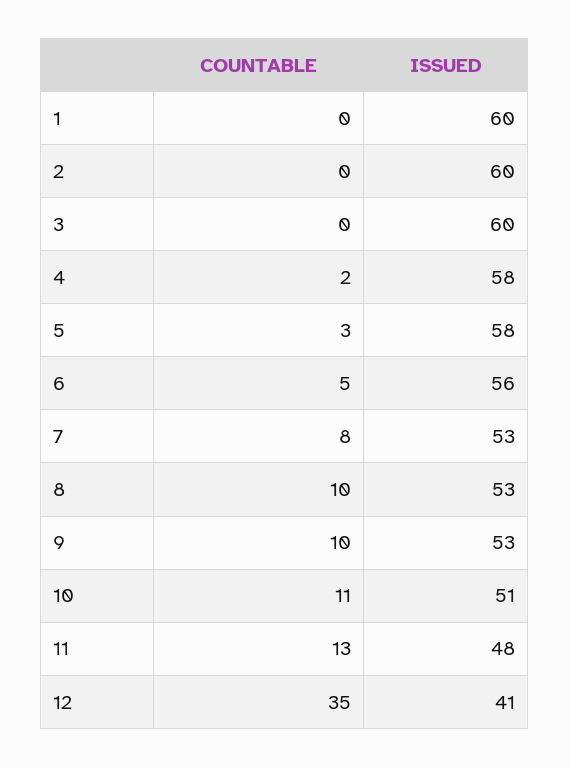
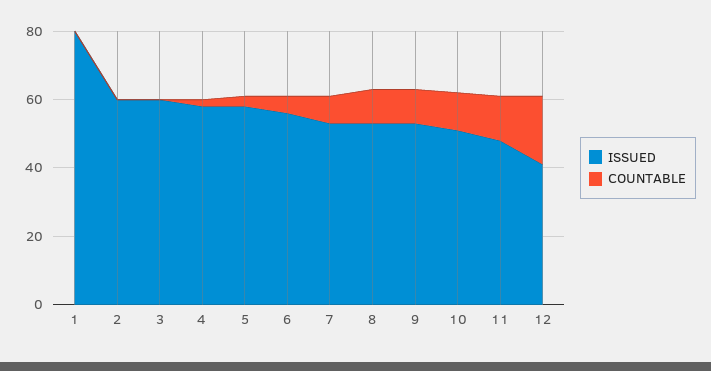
ISSUED, 1: 60 -> 80
COUNTABLE, 12: 35 -> 20

